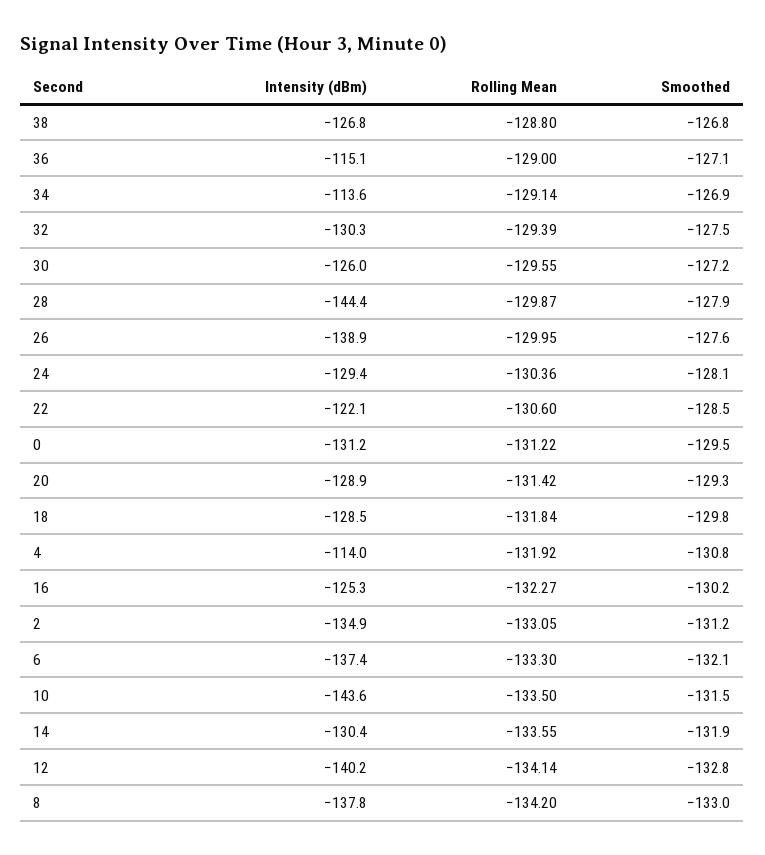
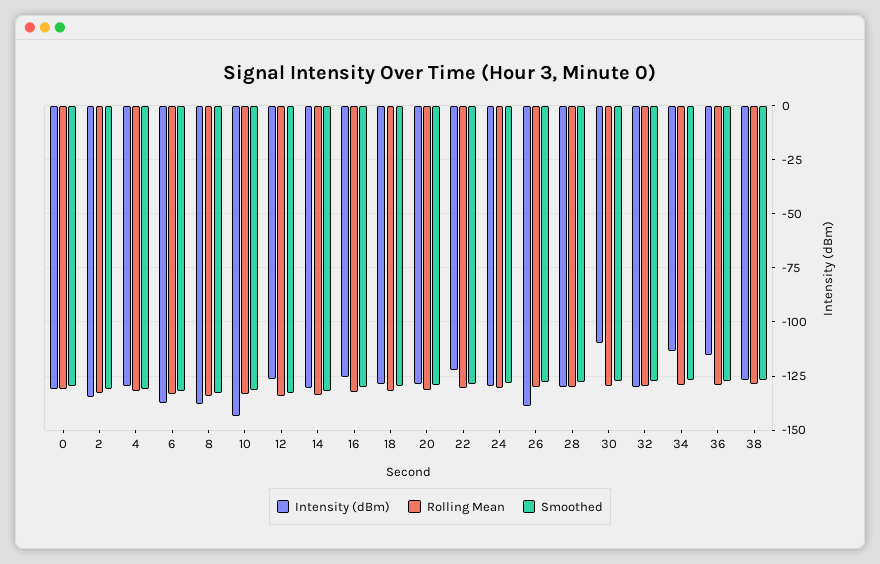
Intensity (dBm), 30: -126 -> -110
Intensity (dBm), 28: -144.4 -> -130
Intensity (dBm), 4: -114 -> -130
Intensity (dBm), 12: -140.2 -> -125

